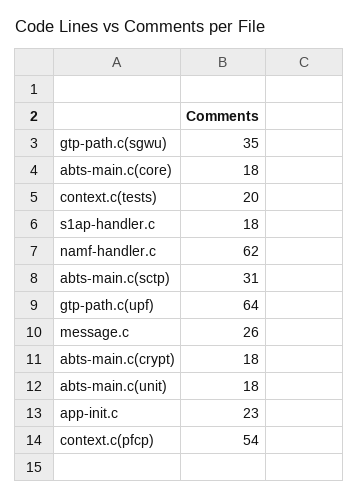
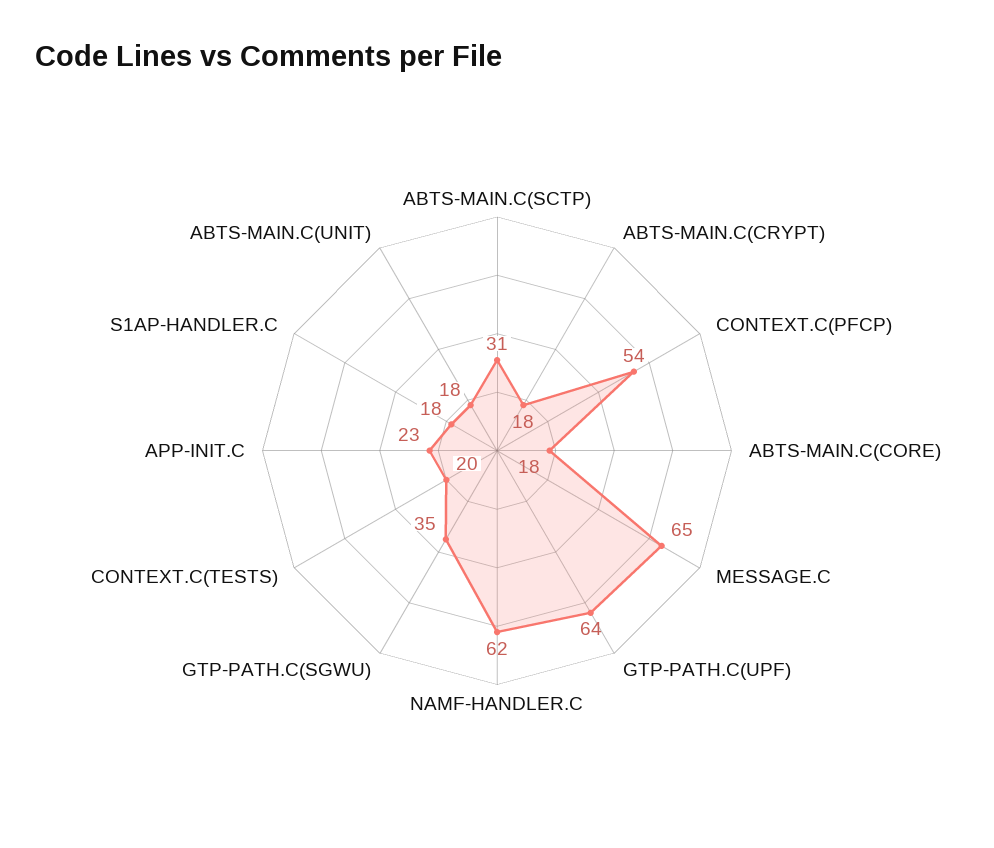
message.c: 26 -> 65

